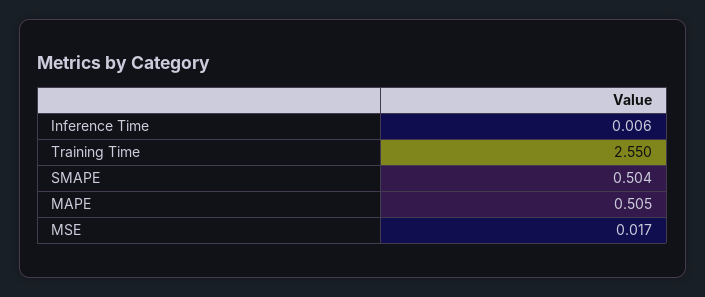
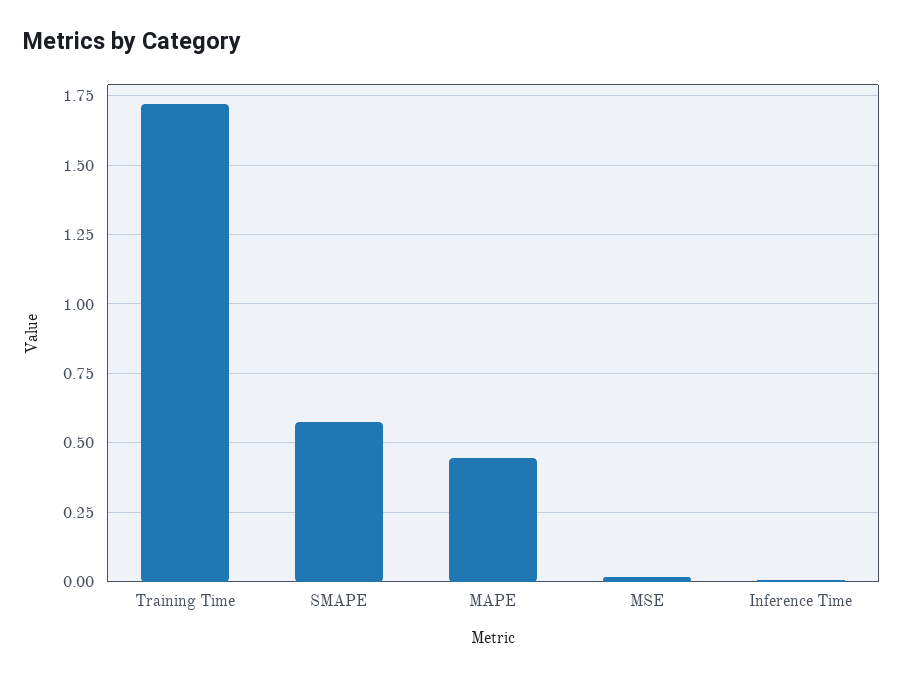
Training Time: 2.55 -> 1.725
SMAPE: 0.504 -> 0.575
MAPE: 0.505 -> 0.45

